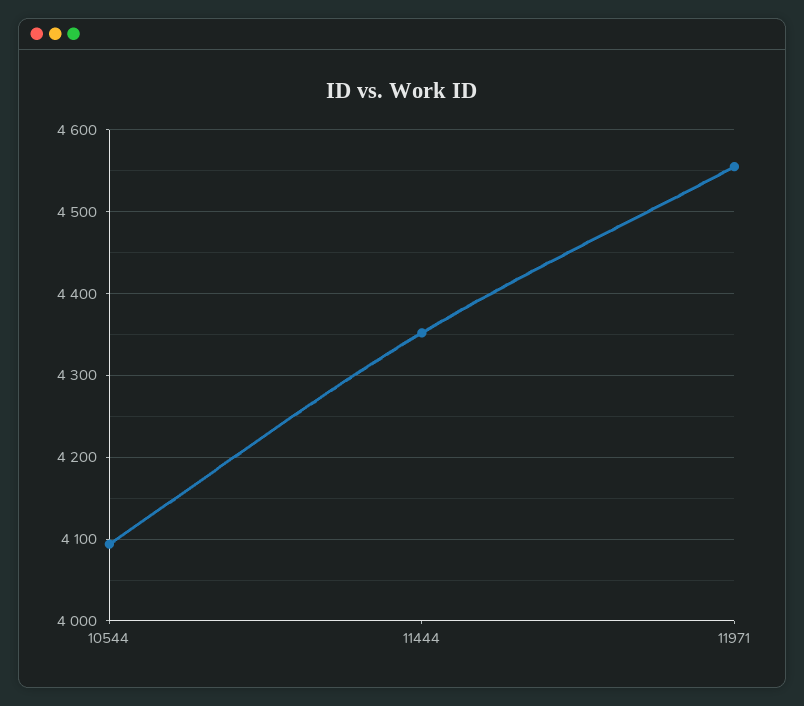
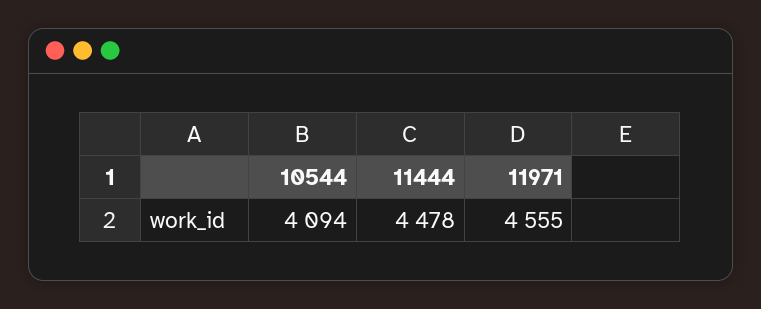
11444: 4350 -> 4478

